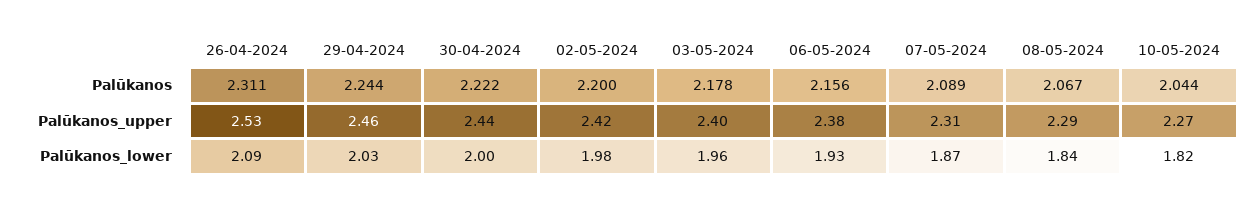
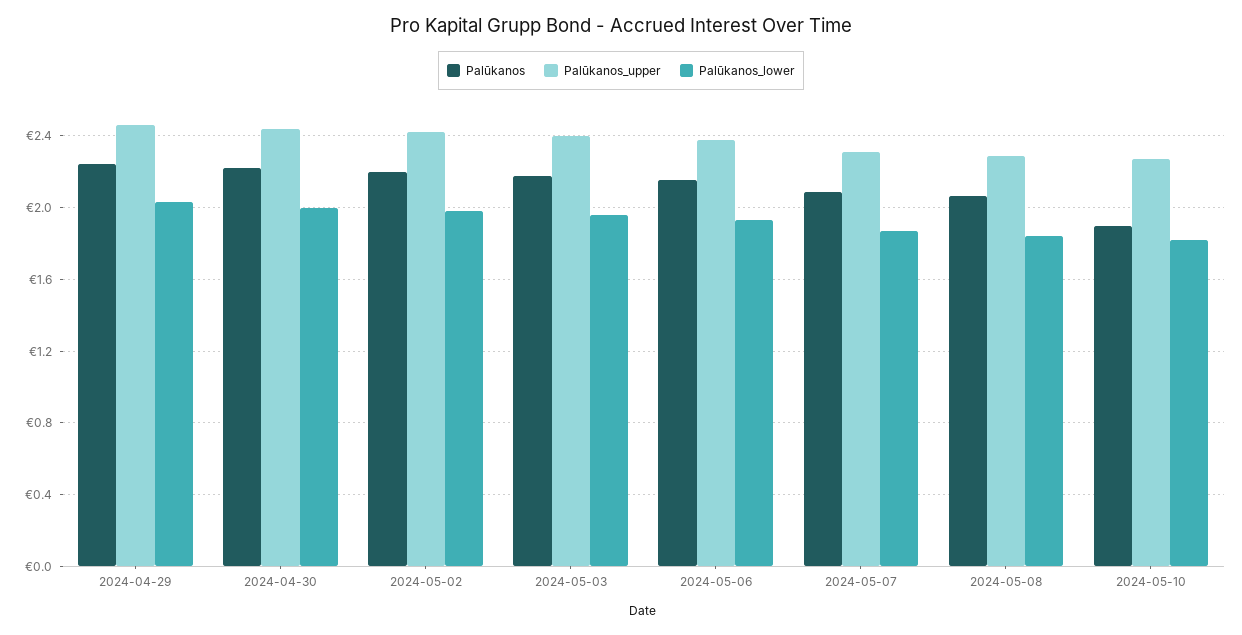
Palūkanos, 26-04-2024: 2.311 -> none
Palūkanos, 10-05-2024: 2.044 -> 1.9
Palūkanos_upper, 26-04-2024: 2.53 -> none
Palūkanos_lower, 26-04-2024: 2.09 -> none

